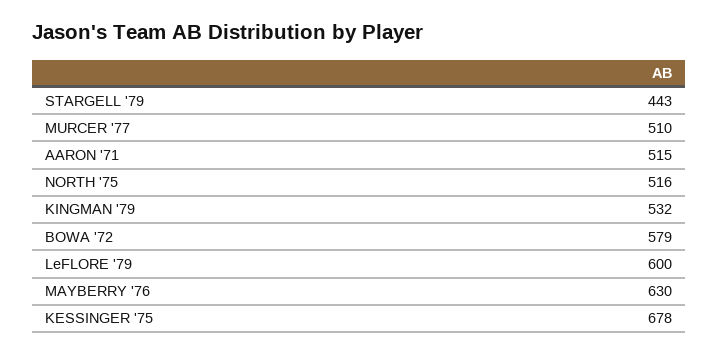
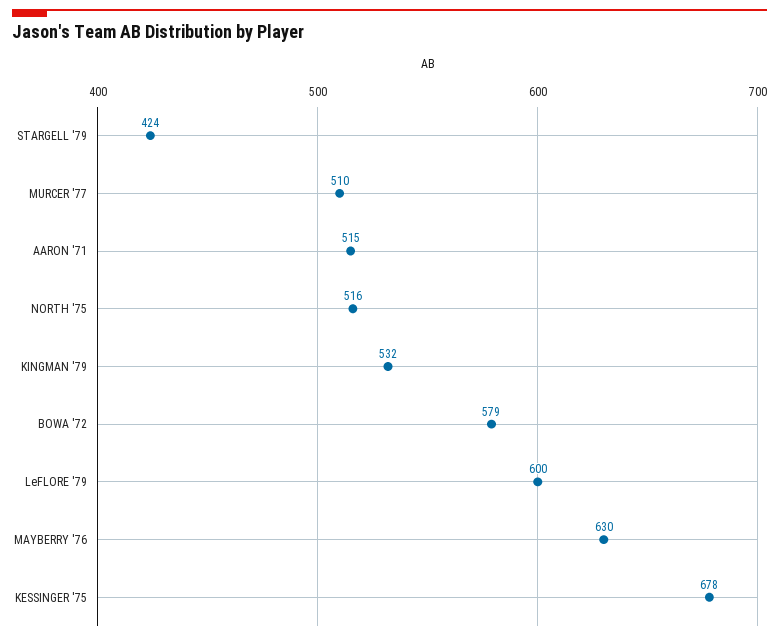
STARGELL '79: 443 -> 424

